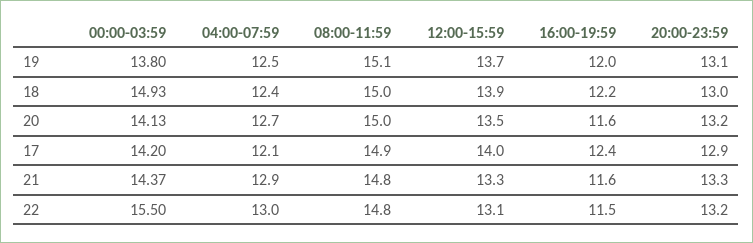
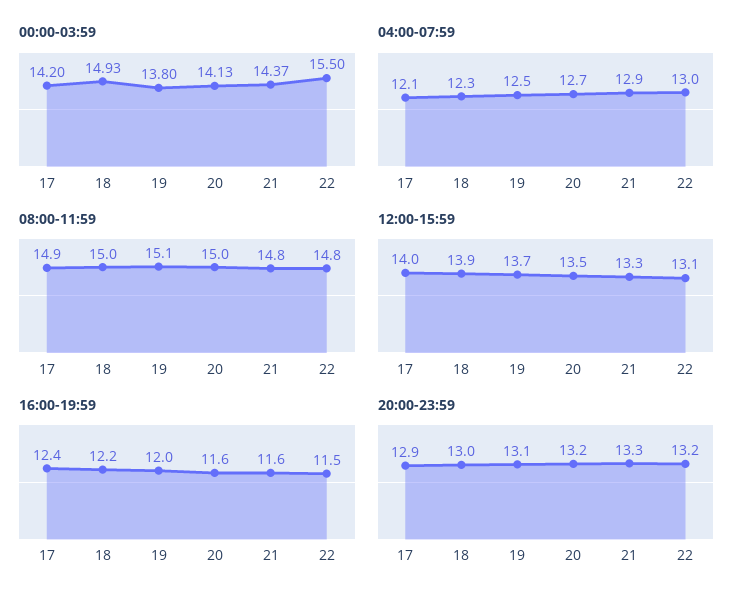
04:00-07:59, 18: 12.4 -> 12.3

